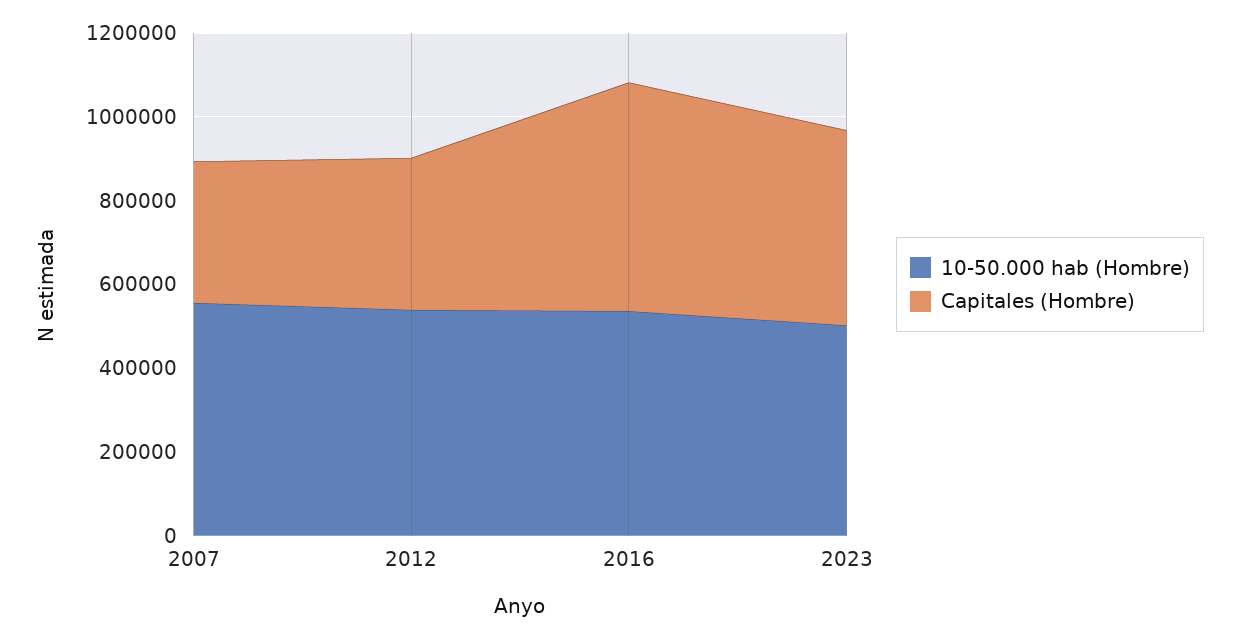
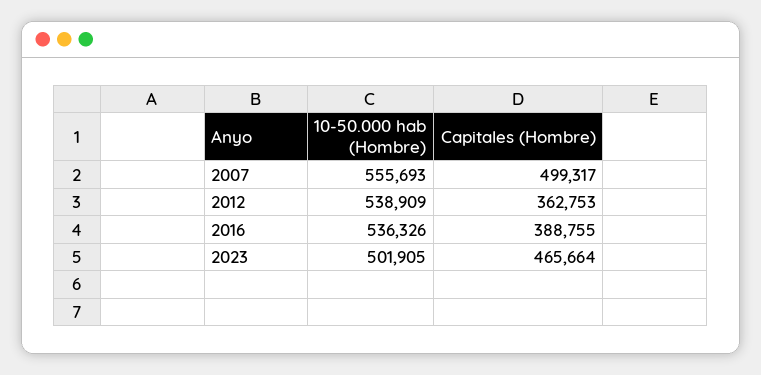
Capitales (Hombre), 2007: 350000 -> 499317
Capitales (Hombre), 2016: 550000 -> 388755

